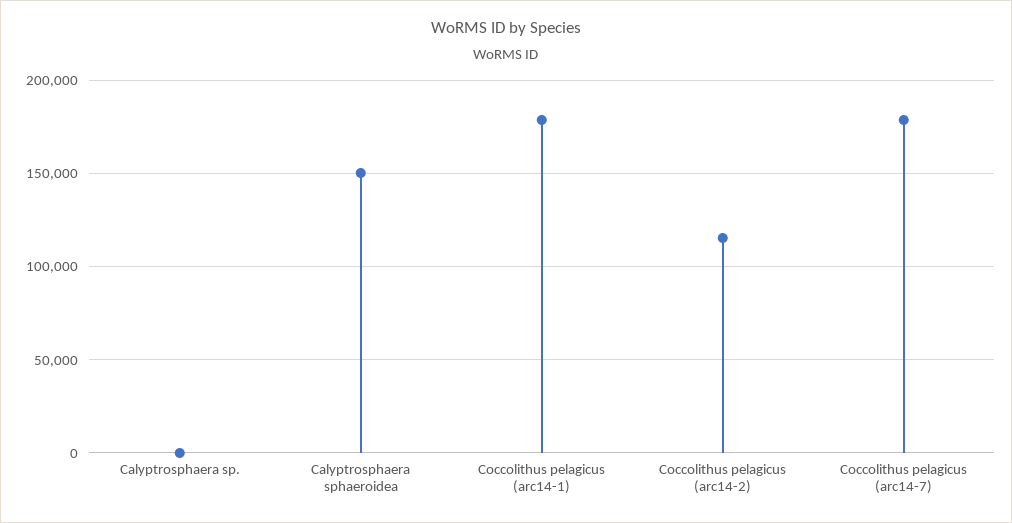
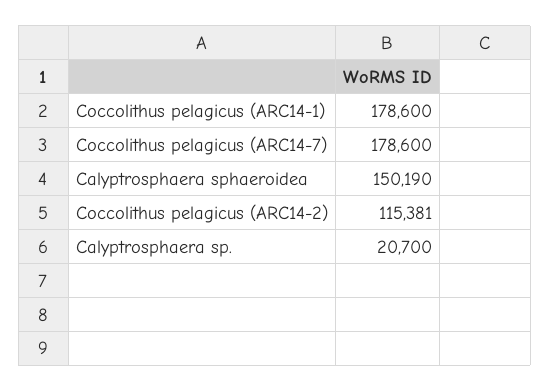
Calyptrosphaera sp.: 0 -> 20700

